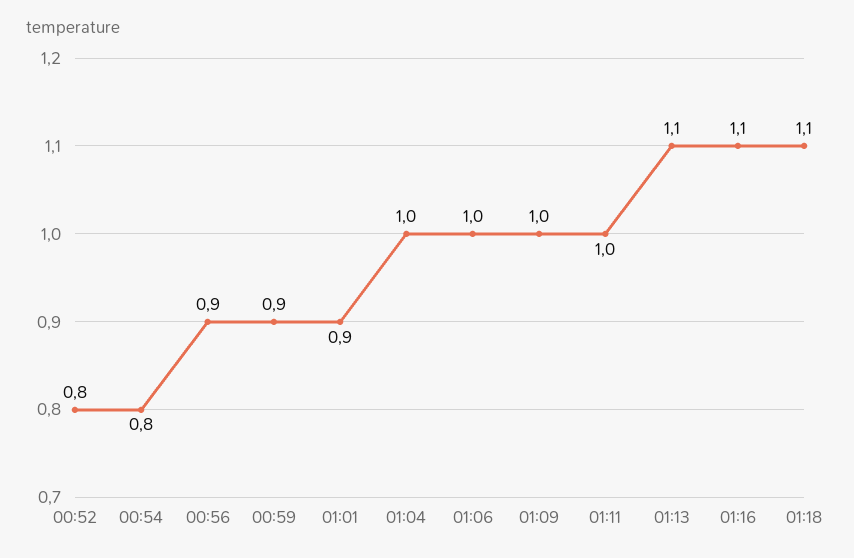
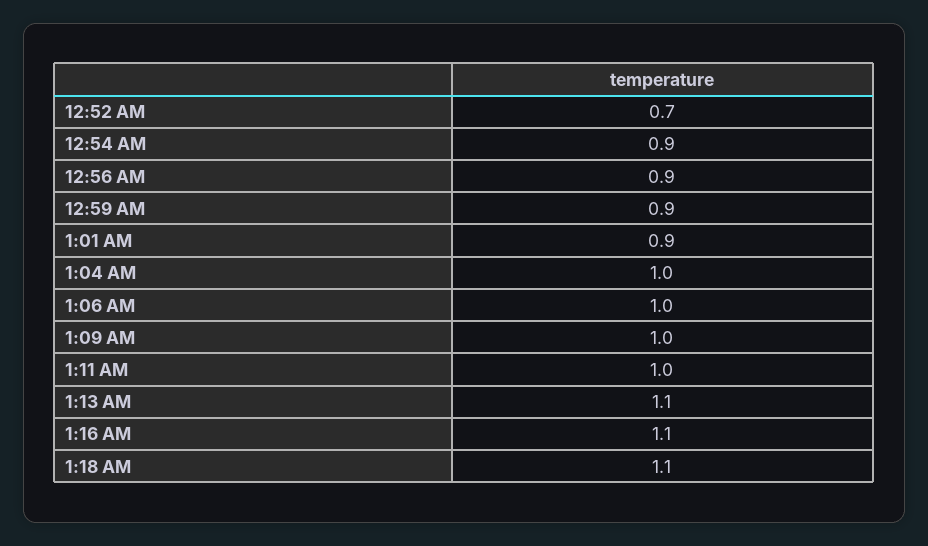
00:52: 0.8 -> 0.7
00:54: 0.8 -> 0.9

